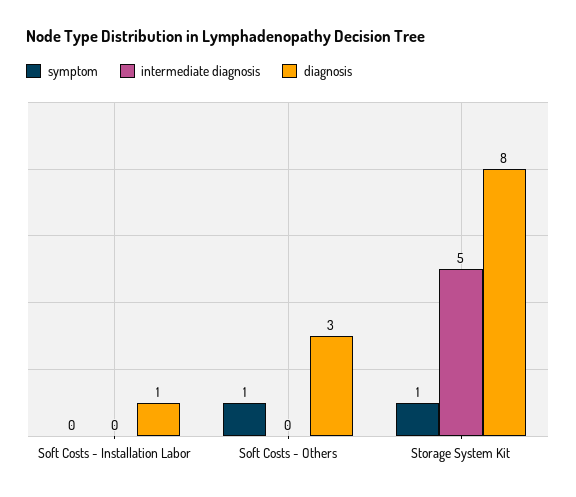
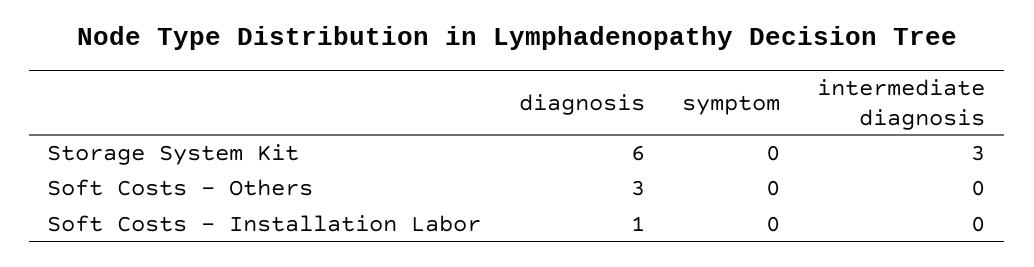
symptom, Soft Costs - Others: 1 -> 0
symptom, Storage System Kit: 1 -> 0
intermediate diagnosis, Storage System Kit: 5 -> 3
diagnosis, Storage System Kit: 8 -> 6

